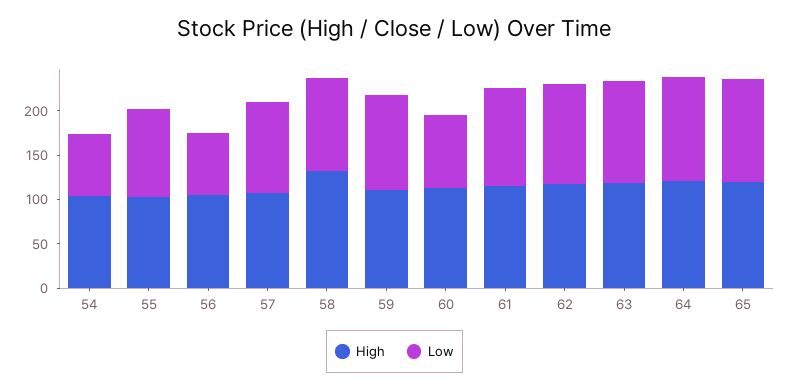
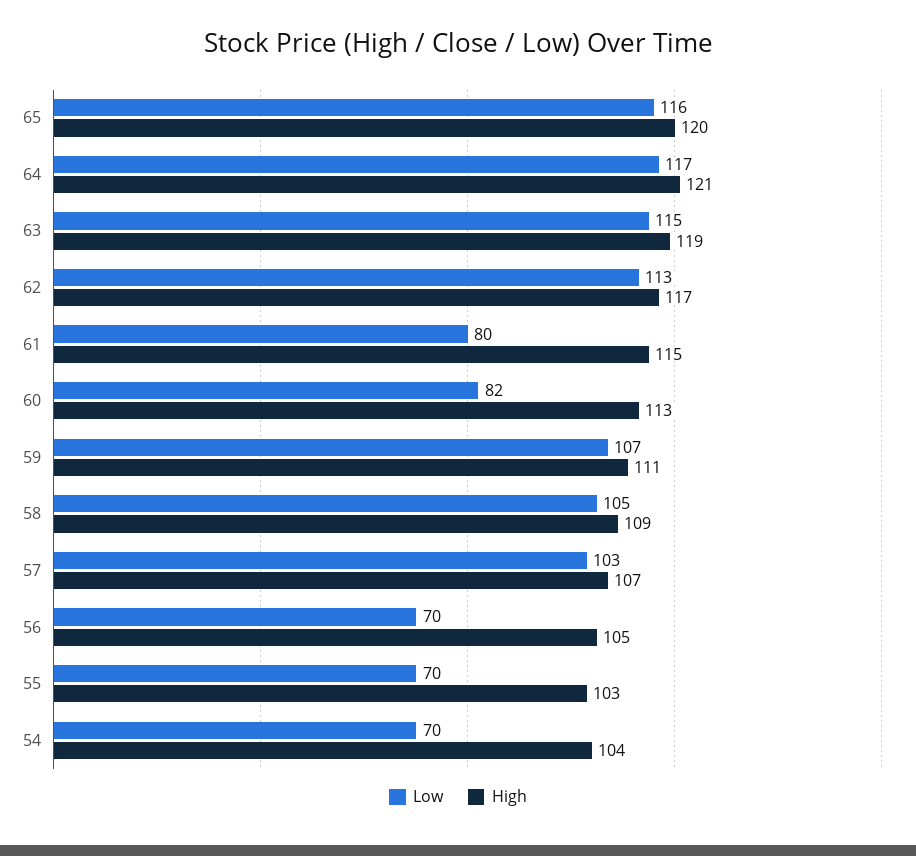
Low, 55: 100 -> 70
High, 58: 130 -> 109
Low, 61: 110 -> 80

